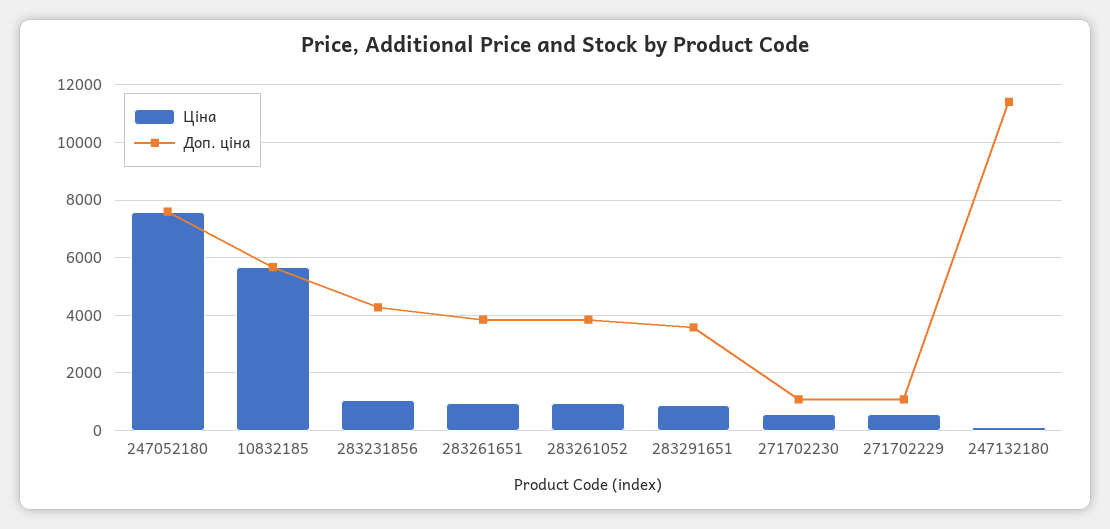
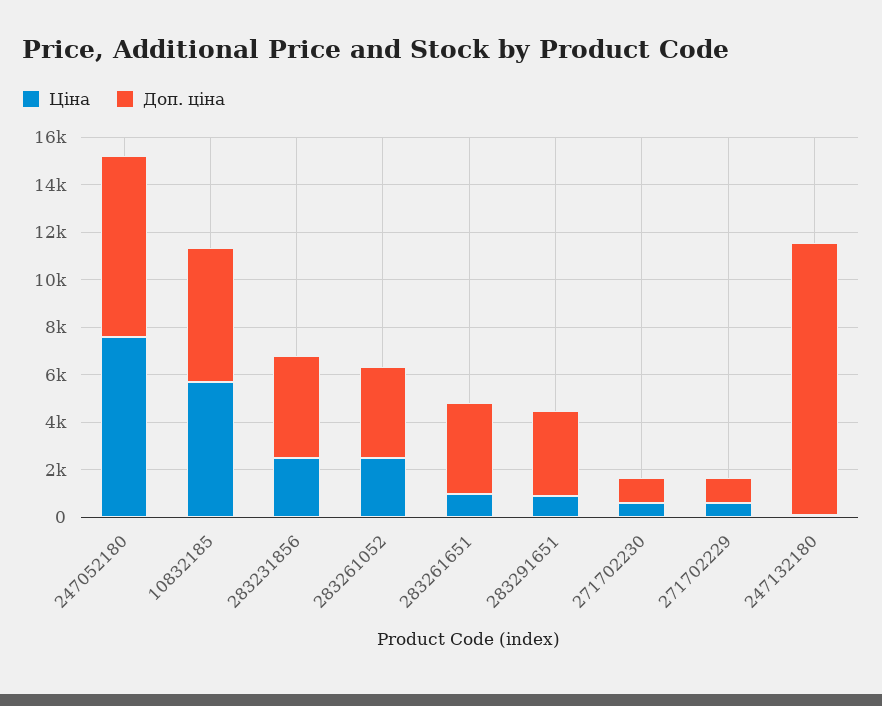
Ціна, 283231856: 1000 -> 2500
Ціна, 283261052: 1000 -> 2500

